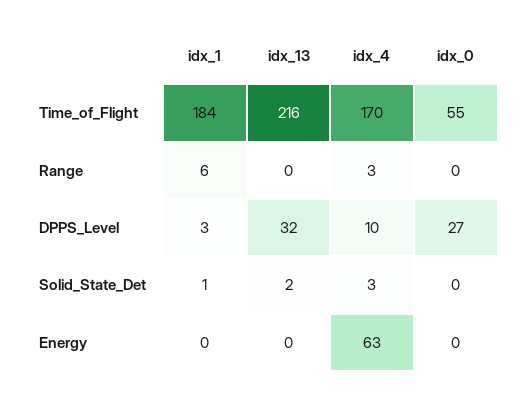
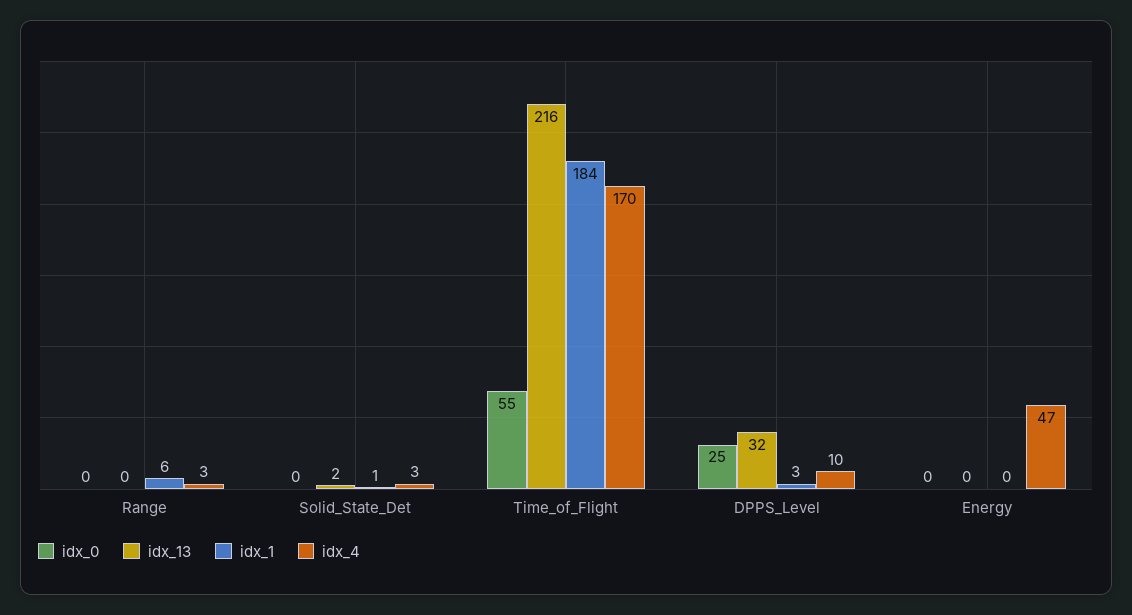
idx_0, DPPS_Level: 27 -> 25
idx_4, Energy: 63 -> 47

